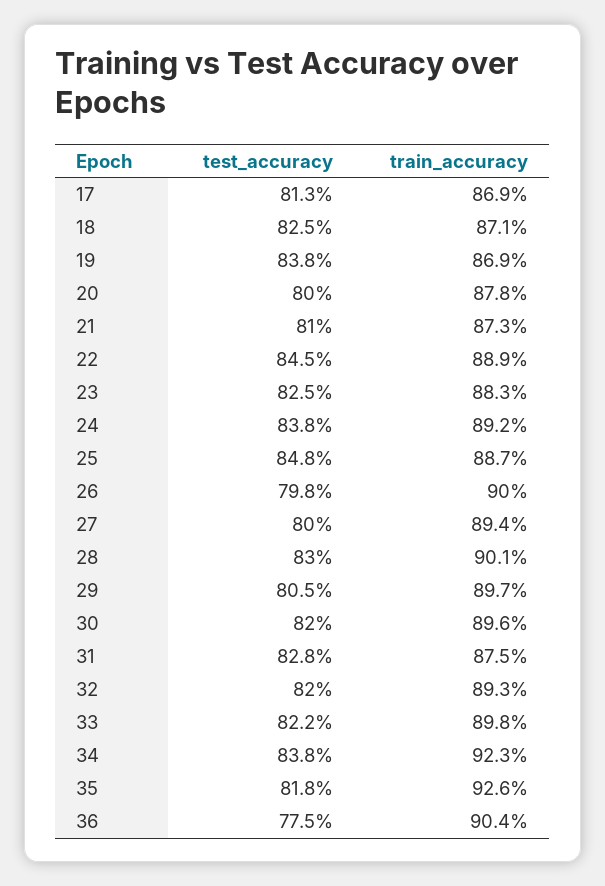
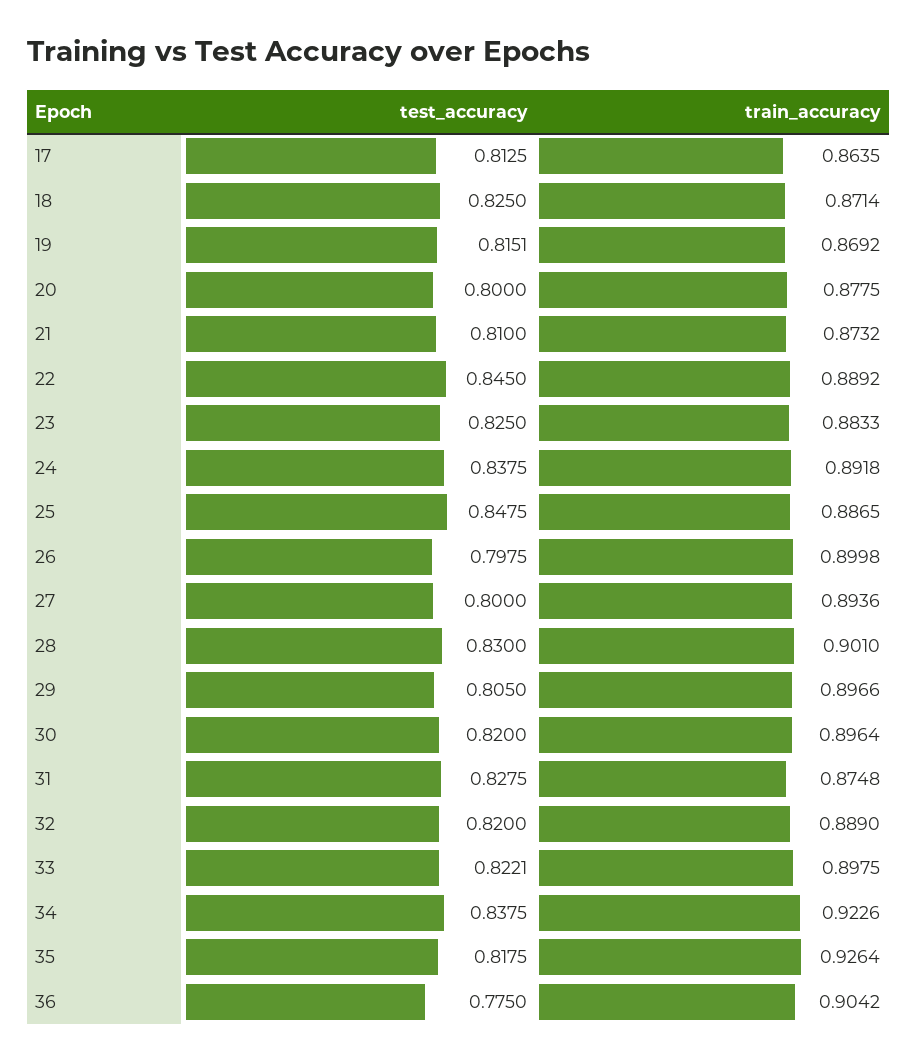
train_accuracy, 17: 0.869 -> 0.8635
test_accuracy, 19: 0.838 -> 0.8151
train_accuracy, 32: 0.893 -> 0.889

